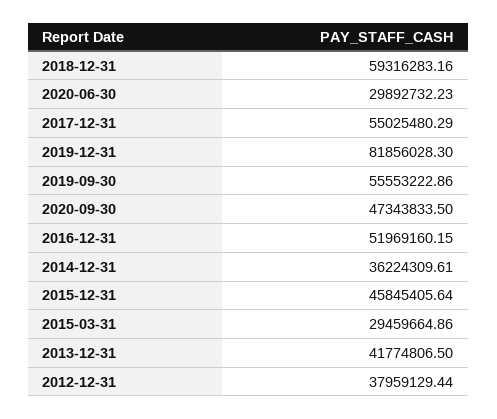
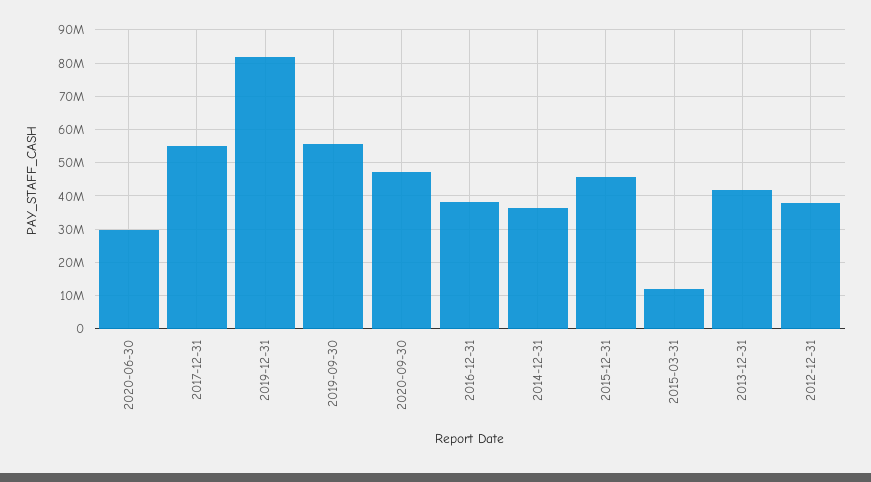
2018-12-31: 59316283.16 -> none
2016-12-31: 51969160.15 -> 38000000
2015-03-31: 29459664.86 -> 12000000

